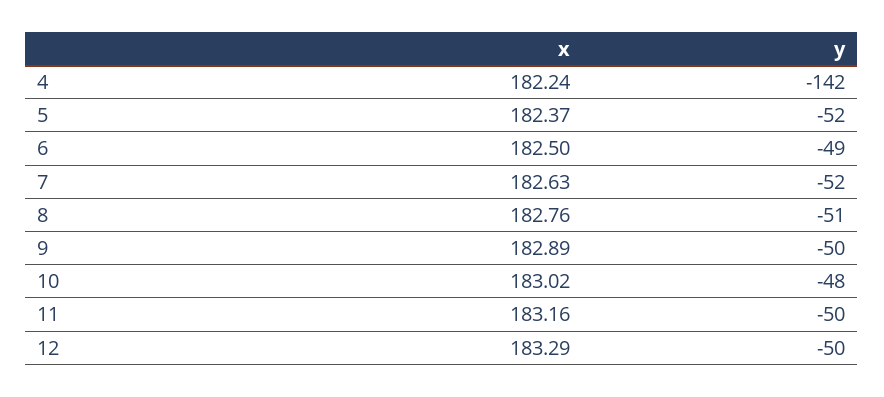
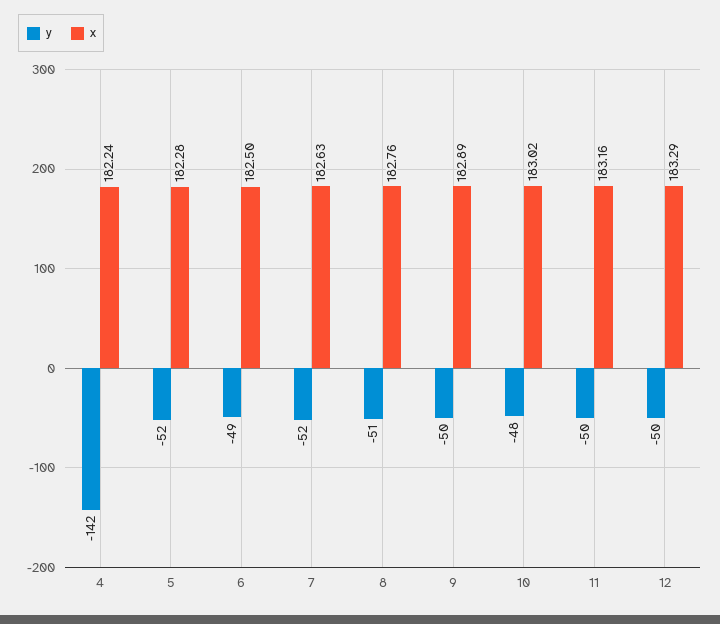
x, 5: 182.37 -> 182.28

